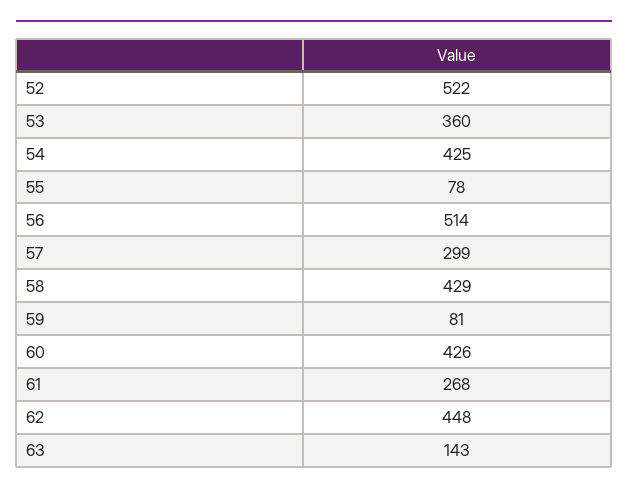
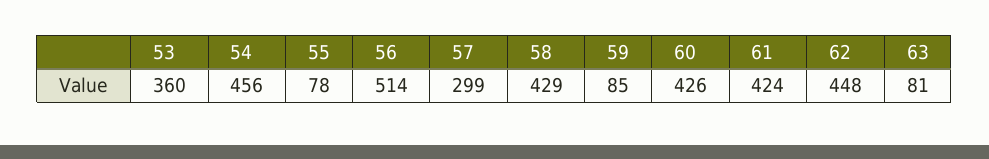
52: 522 -> none
54: 425 -> 456
59: 81 -> 85
61: 268 -> 424
63: 143 -> 81

